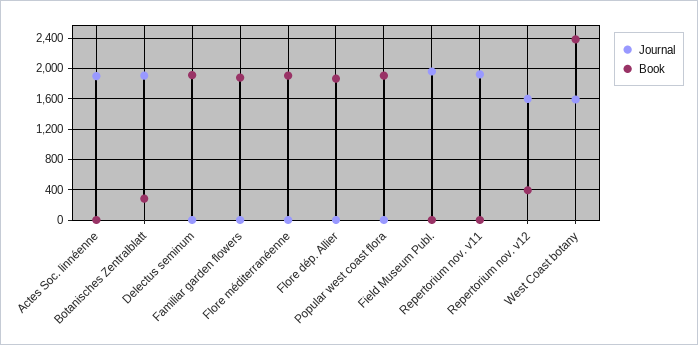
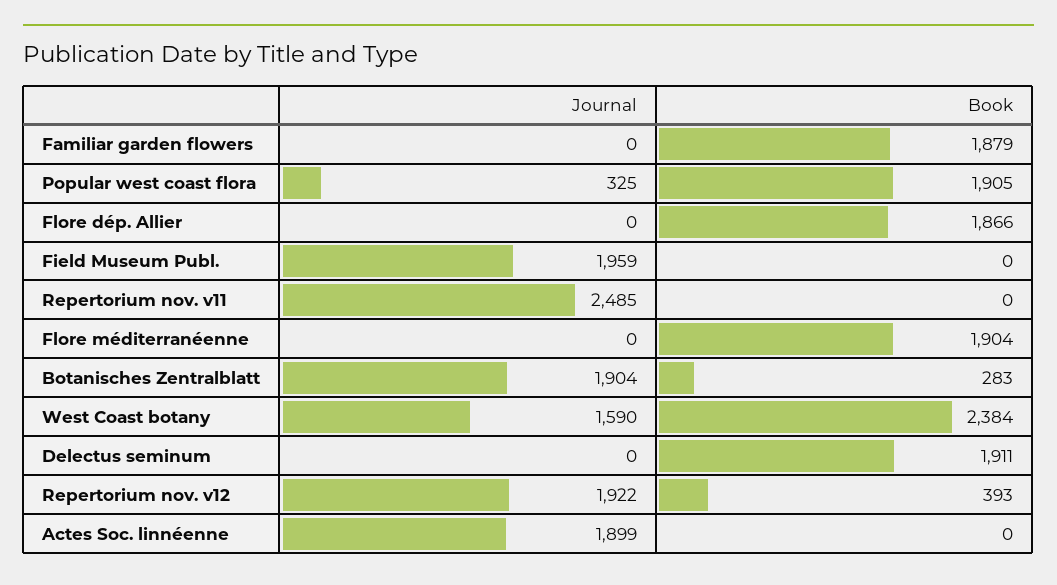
Journal, Popular west coast flora: 0 -> 325
Journal, Repertorium nov. v11: 1900 -> 2485
Journal, Repertorium nov. v12: 1600 -> 1922

